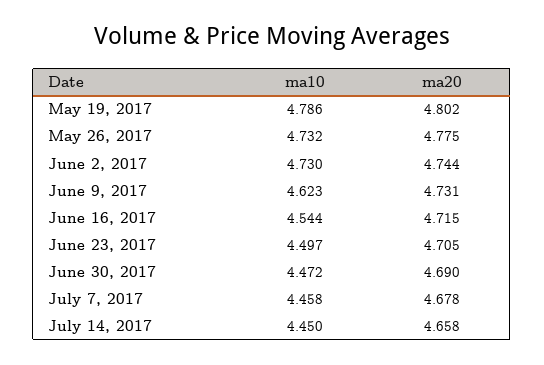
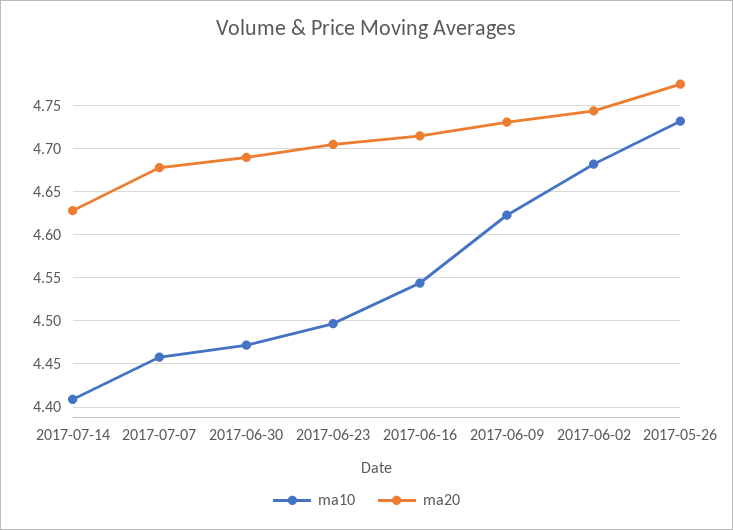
ma10, May 19, 2017: 4.786 -> none
ma20, May 19, 2017: 4.802 -> none
ma10, June 2, 2017: 4.73 -> 4.68
ma10, July 14, 2017: 4.45 -> 4.41
ma20, July 14, 2017: 4.658 -> 4.63

